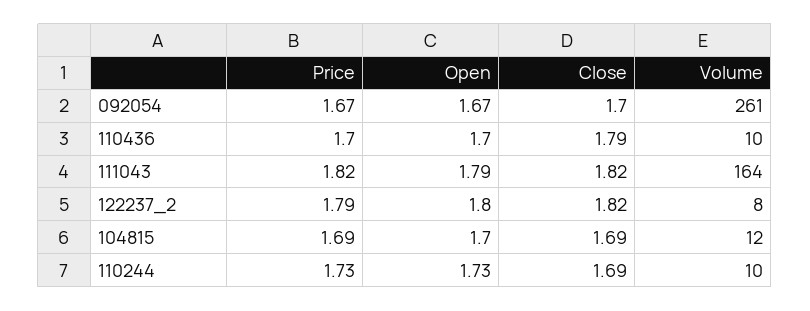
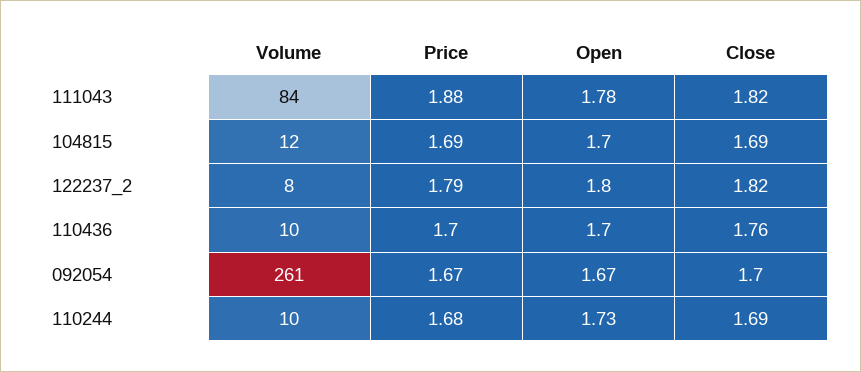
Close, 110436: 1.79 -> 1.76
Price, 111043: 1.82 -> 1.88
Open, 111043: 1.79 -> 1.78
Volume, 111043: 164 -> 84
Price, 110244: 1.73 -> 1.68

